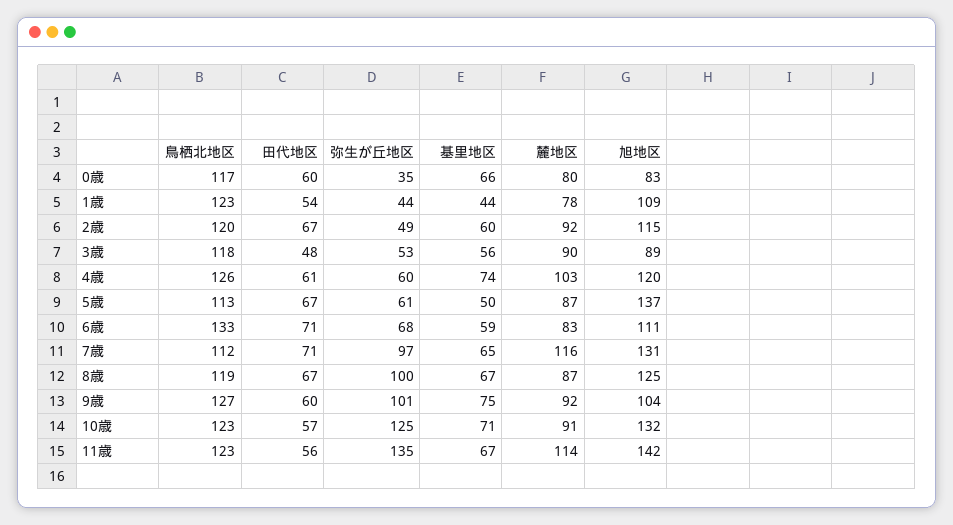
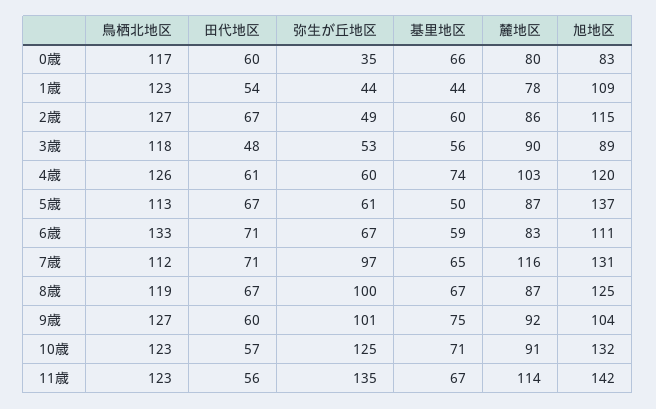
鳥栖北地区, 2歳: 120 -> 127
麓地区, 2歳: 92 -> 86
弥生が丘地区, 6歳: 68 -> 67

